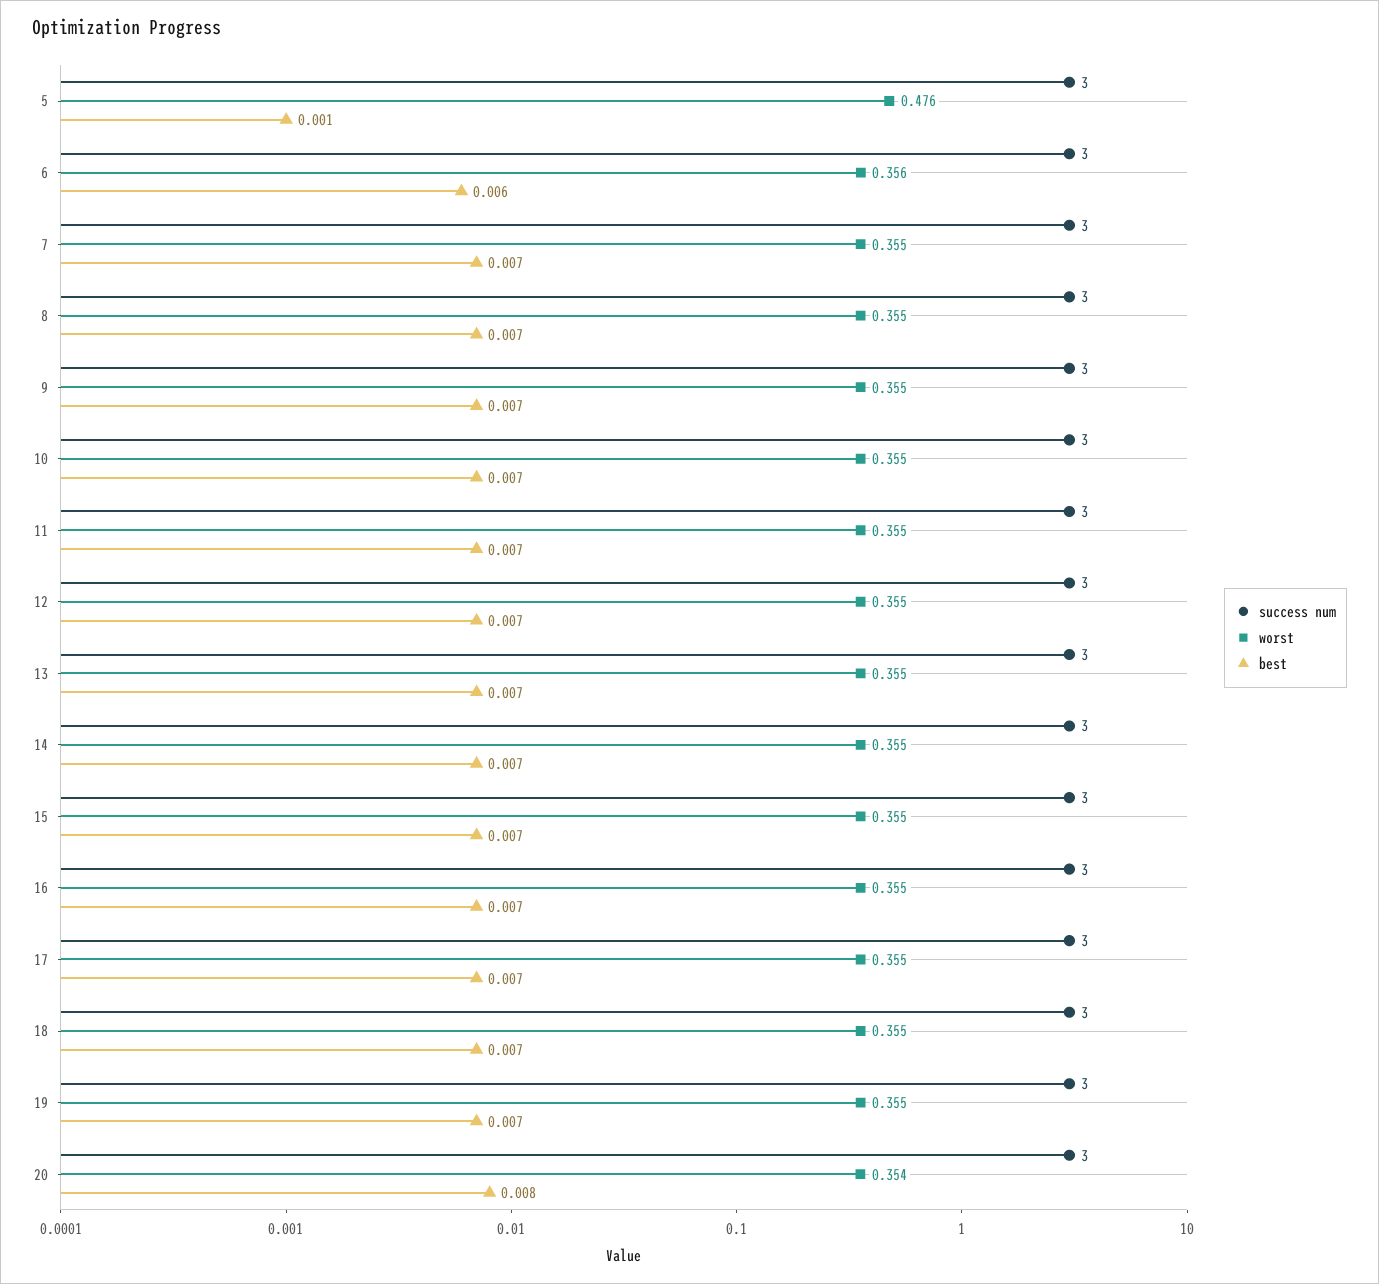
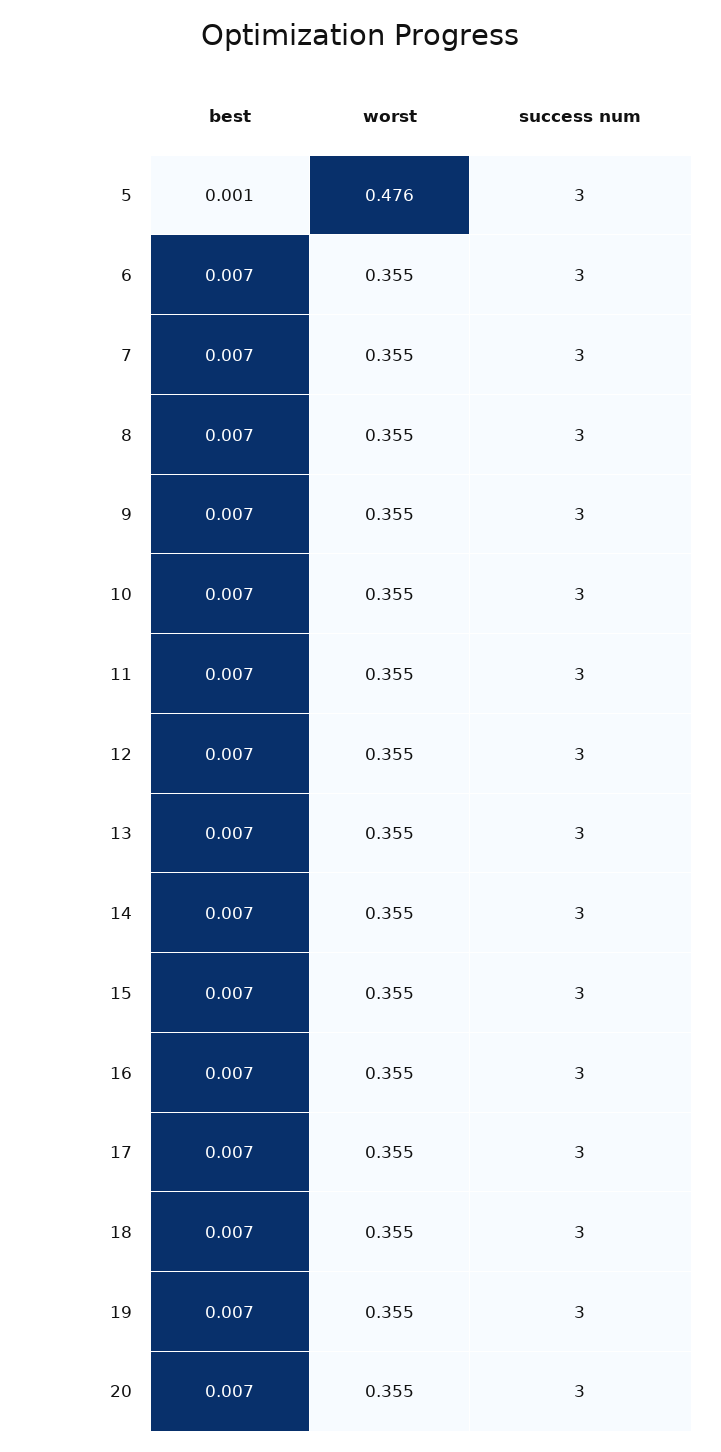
worst, 6: 0.356 -> 0.355
best, 6: 0.006 -> 0.007
worst, 20: 0.354 -> 0.355
best, 20: 0.008 -> 0.007

